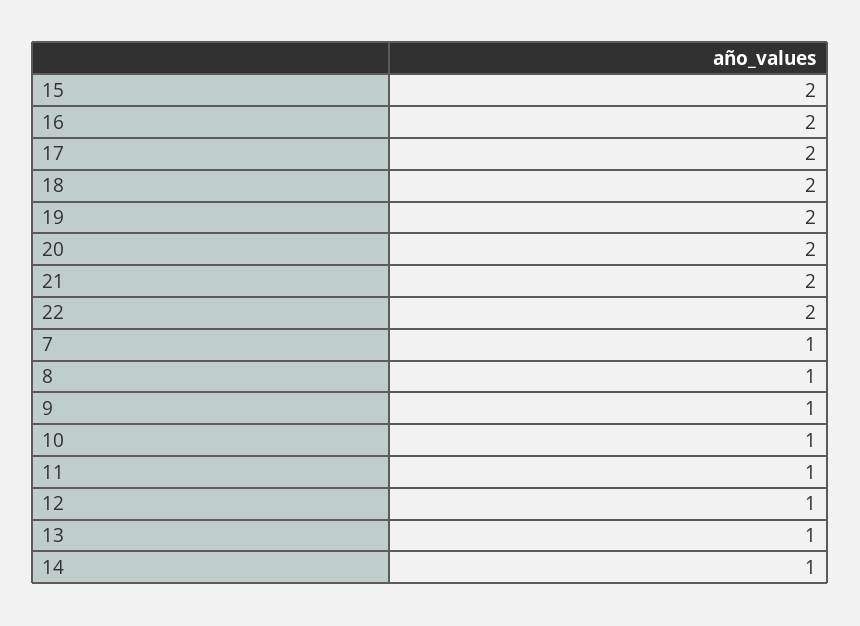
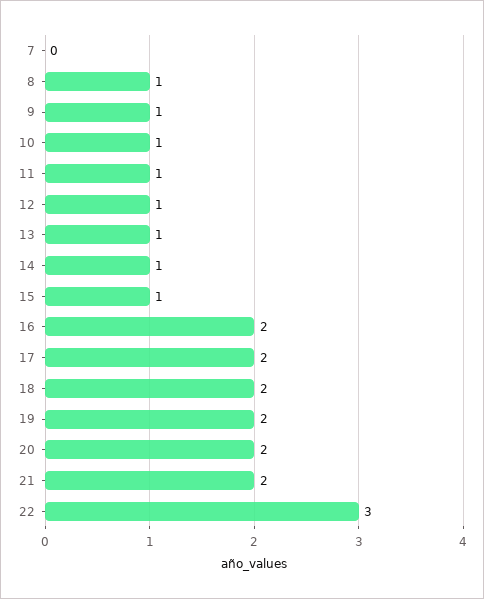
15: 2 -> 1
22: 2 -> 3
7: 1 -> 0

